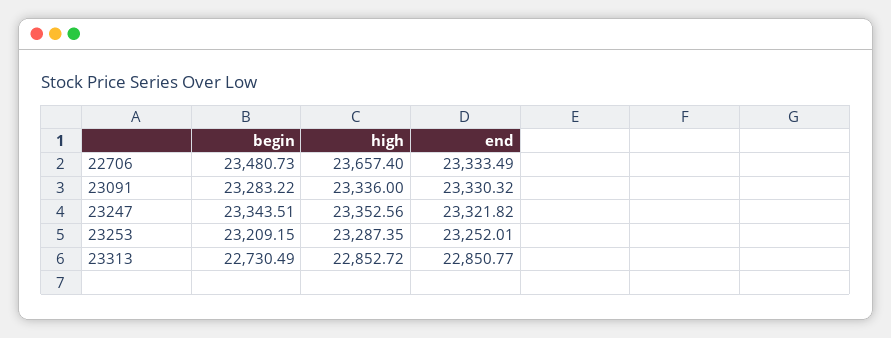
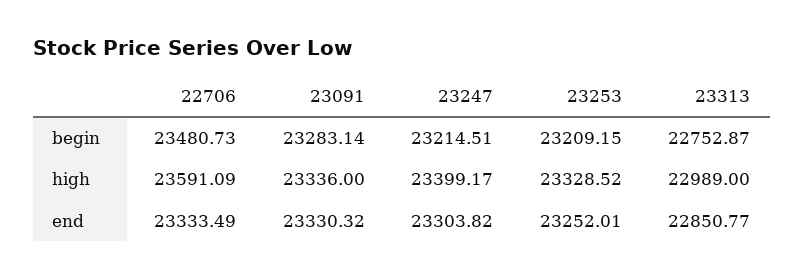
high, 22706: 23657.4 -> 23591.09
begin, 23091: 23283.22 -> 23283.14
begin, 23247: 23343.51 -> 23214.51
high, 23247: 23352.56 -> 23399.17
end, 23247: 23321.82 -> 23303.82
high, 23253: 23287.35 -> 23328.52
begin, 23313: 22730.49 -> 22752.87
high, 23313: 22852.72 -> 22989

